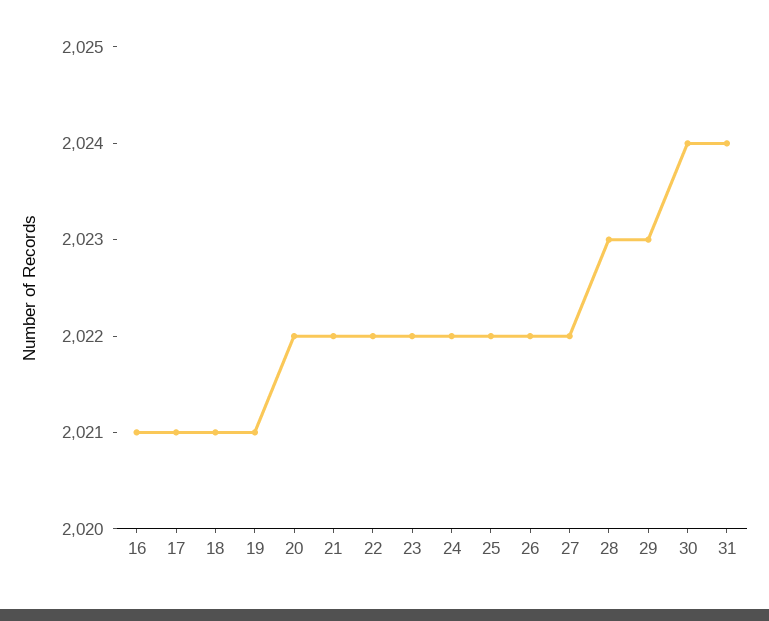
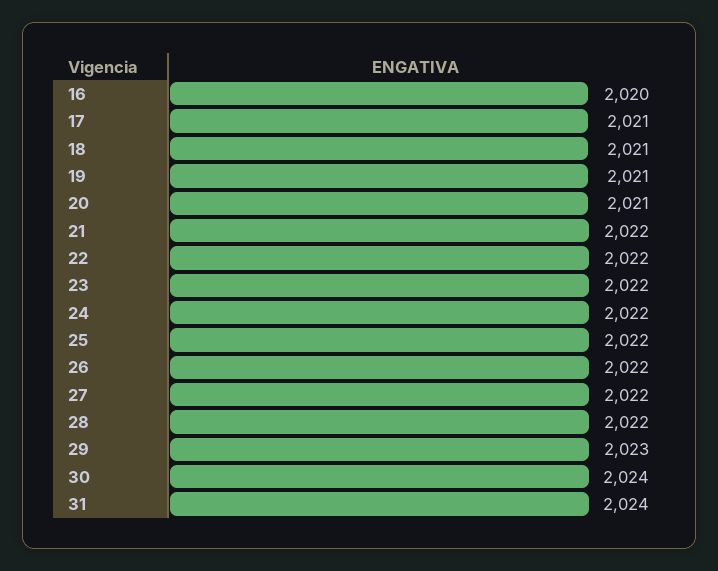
16: 2021 -> 2020
20: 2022 -> 2021
28: 2023 -> 2022

